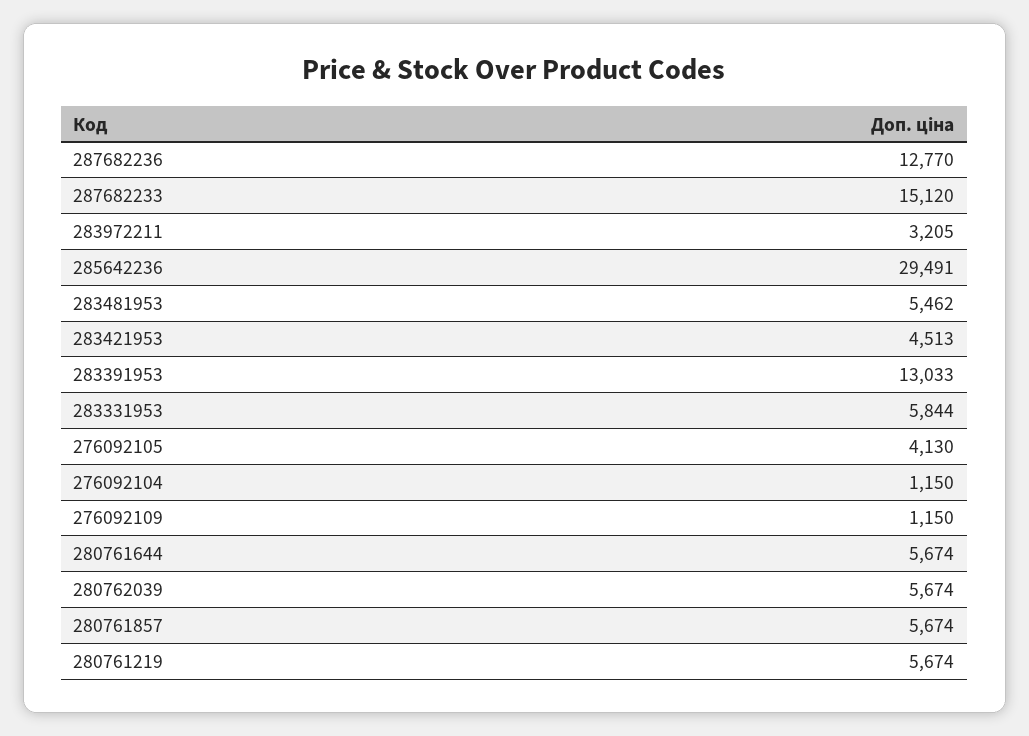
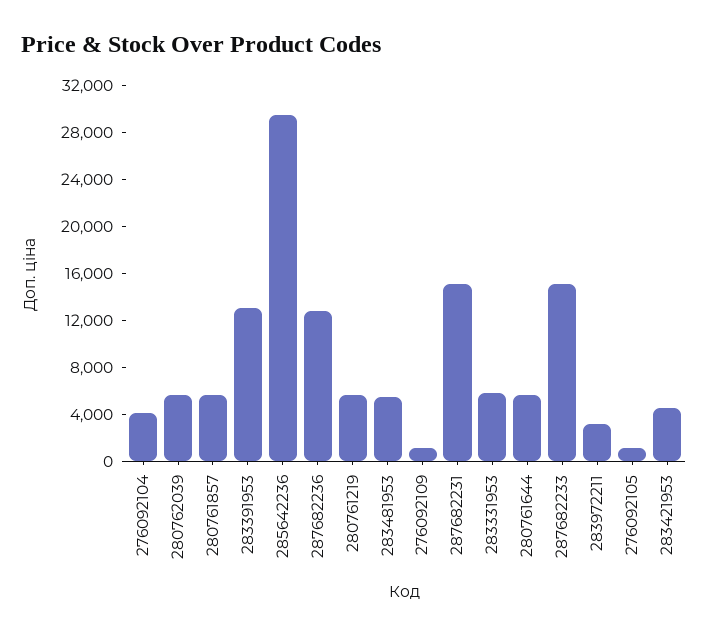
276092105: 4130 -> 1000
276092104: 1150 -> 4000
287682231: none -> 15000

